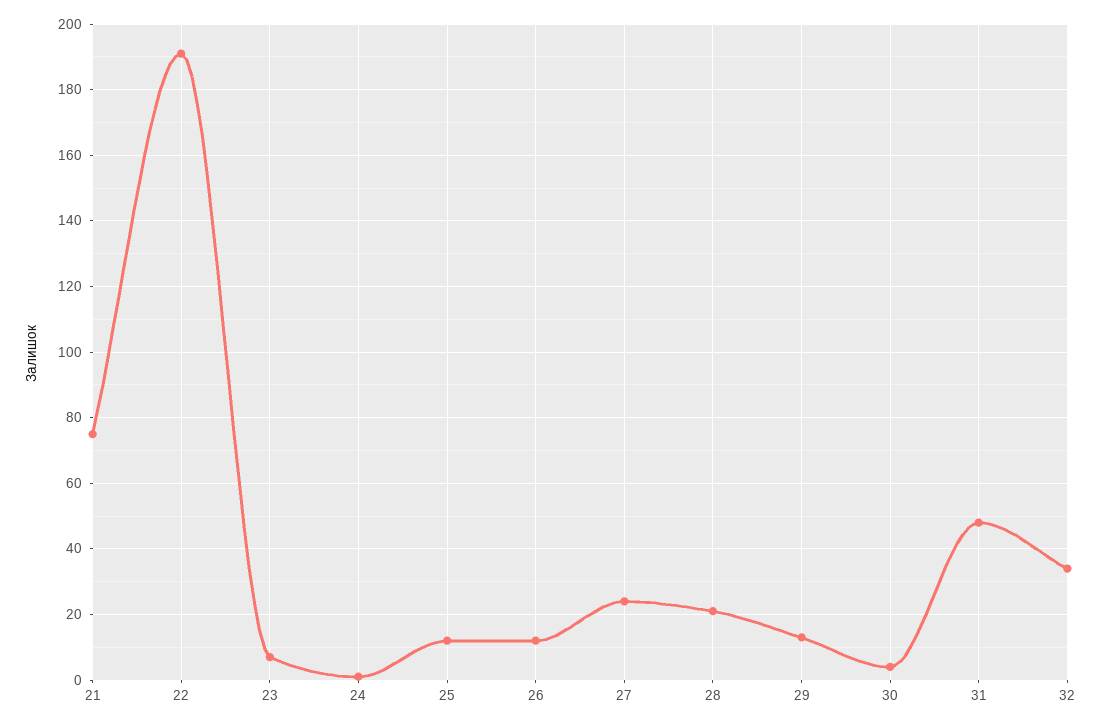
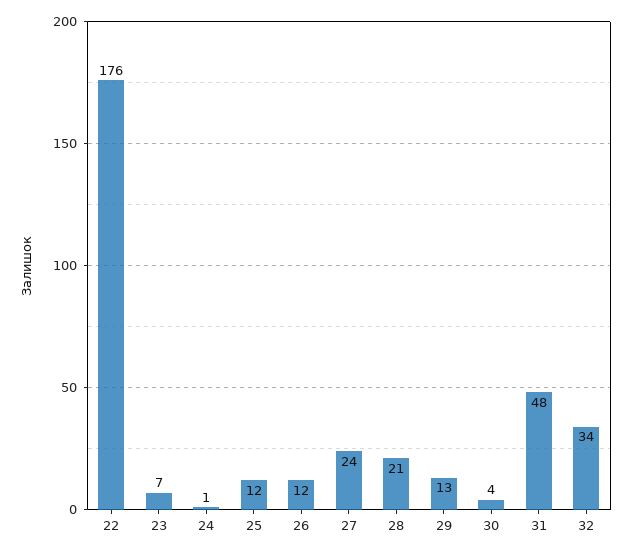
21: 75 -> none
22: 190 -> 176

